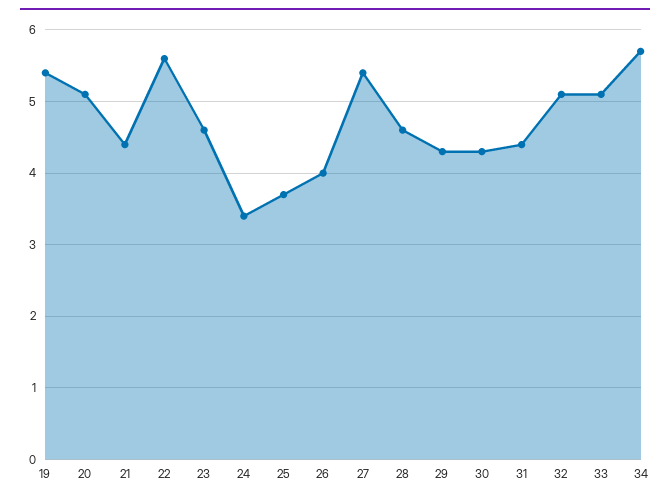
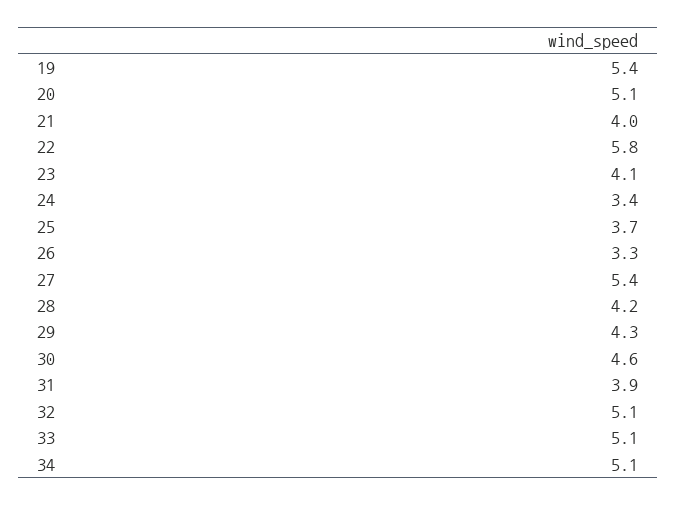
21: 4.4 -> 4
22: 5.6 -> 5.8
23: 4.6 -> 4.1
26: 4 -> 3.3
28: 4.6 -> 4.2
30: 4.3 -> 4.6
31: 4.4 -> 3.9
34: 5.7 -> 5.1

